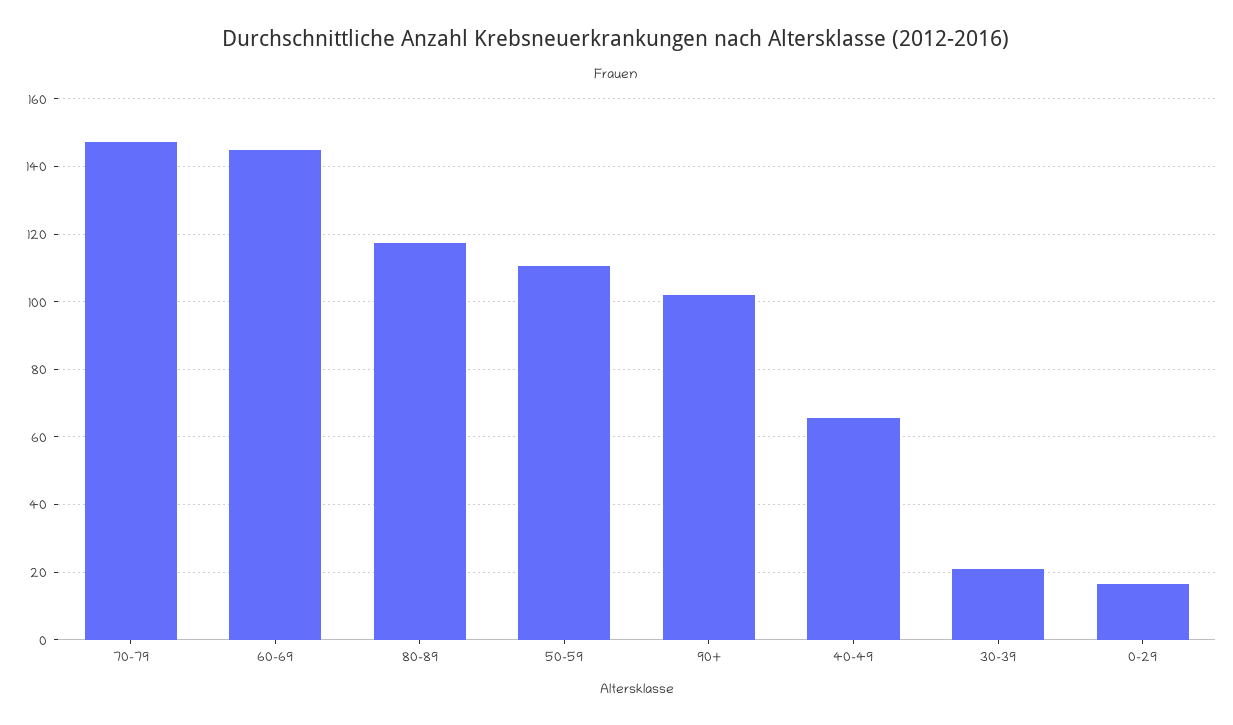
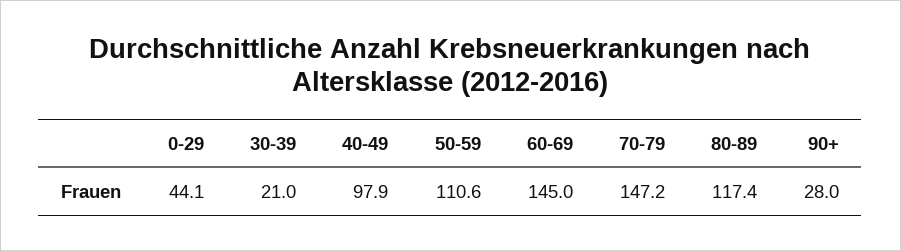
90+: 102 -> 28
40-49: 66 -> 97.9
0-29: 16 -> 44.1

